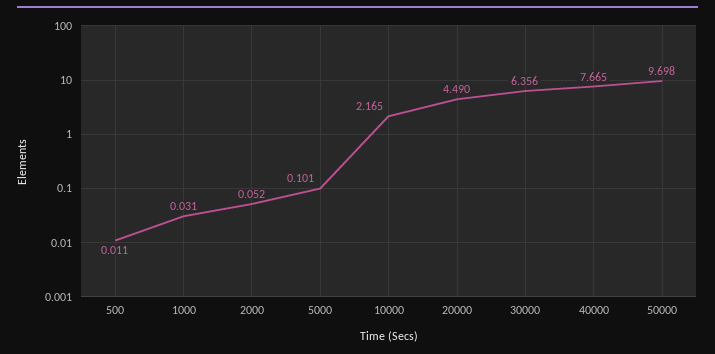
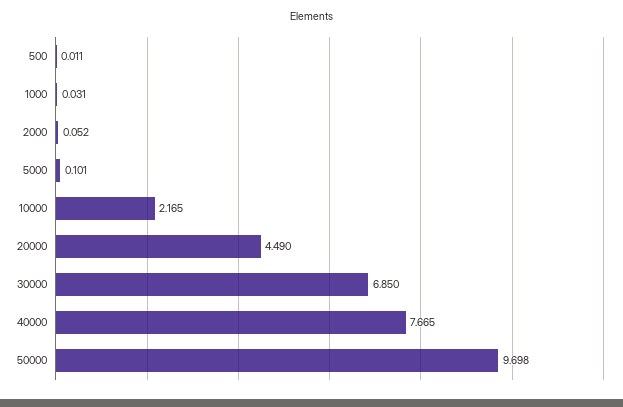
30000: 6.356 -> 6.85

